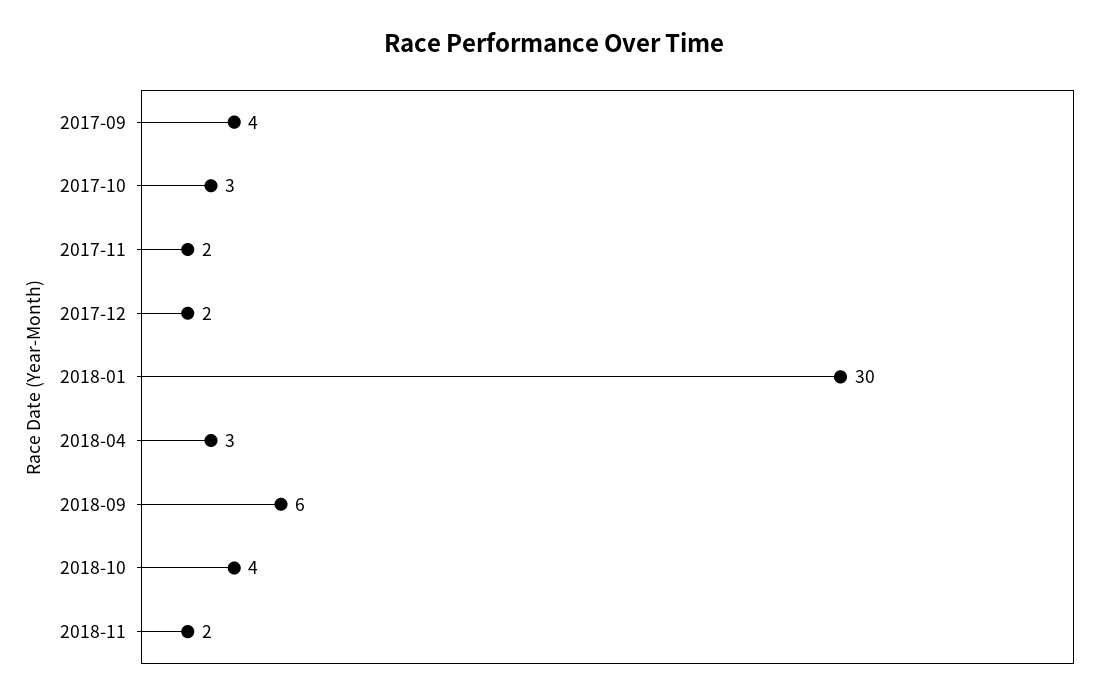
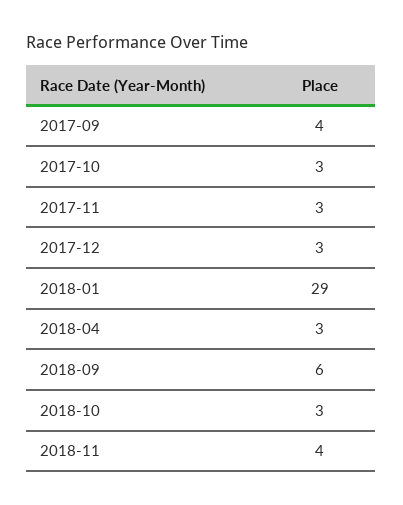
2017-11: 2 -> 3
2017-12: 2 -> 3
2018-01: 30 -> 29
2018-10: 4 -> 3
2018-11: 2 -> 4

